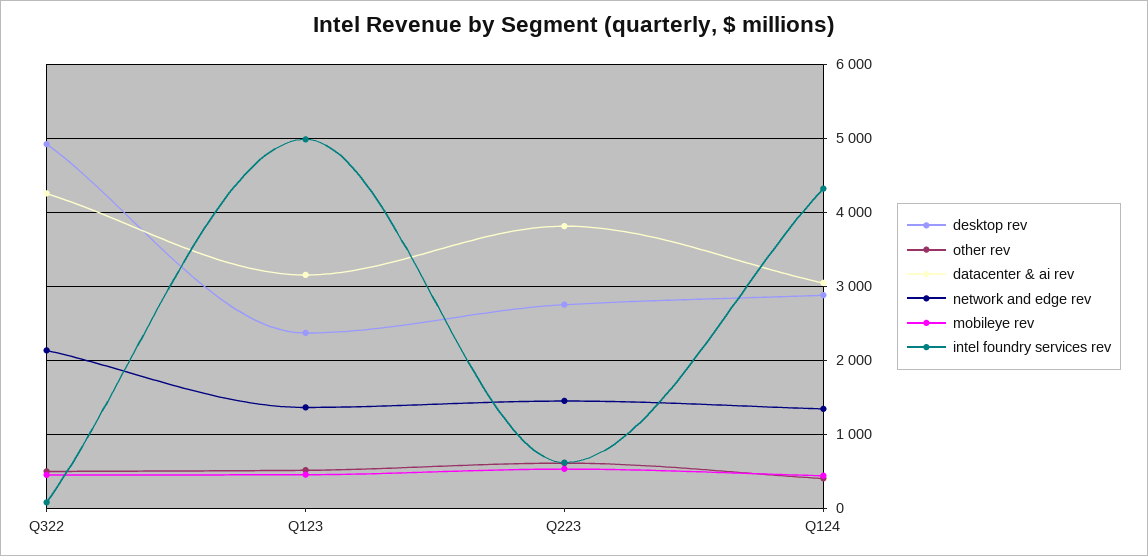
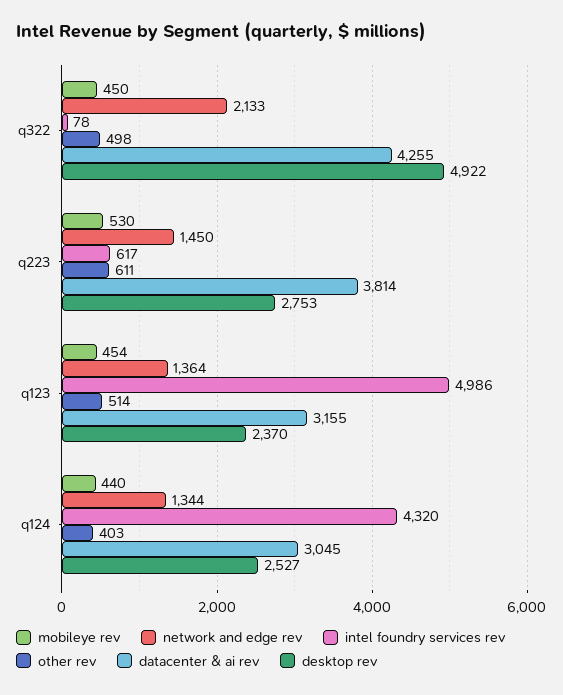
desktop rev, Q124: 2900 -> 2527

